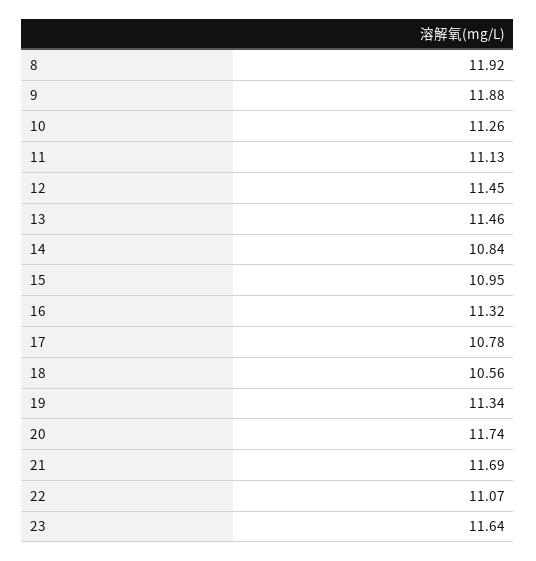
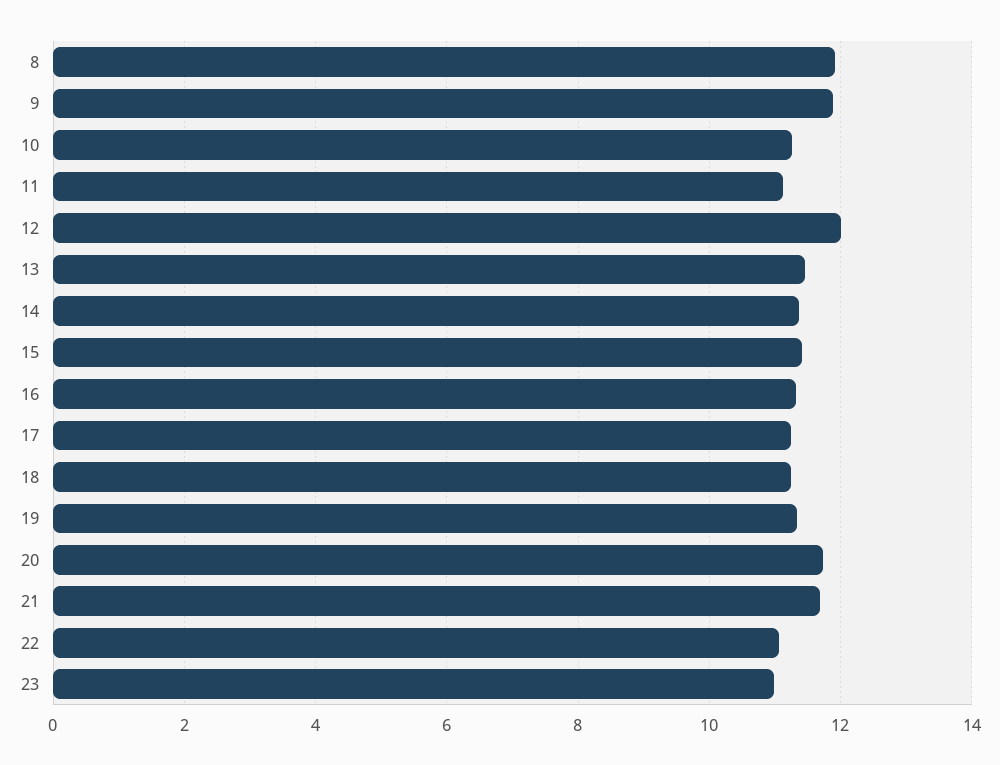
12: 11.45 -> 12
14: 10.84 -> 11.4
15: 10.95 -> 11.4
17: 10.78 -> 11.2
18: 10.56 -> 11.2
23: 11.64 -> 11

